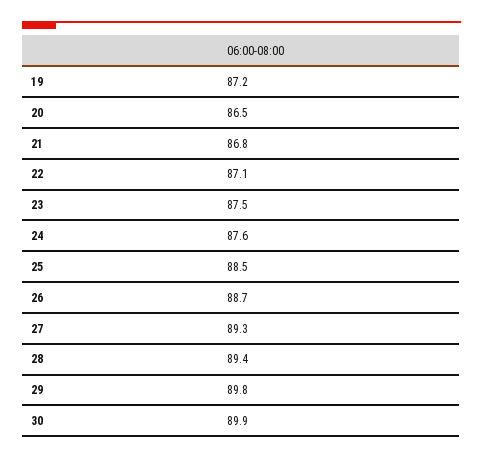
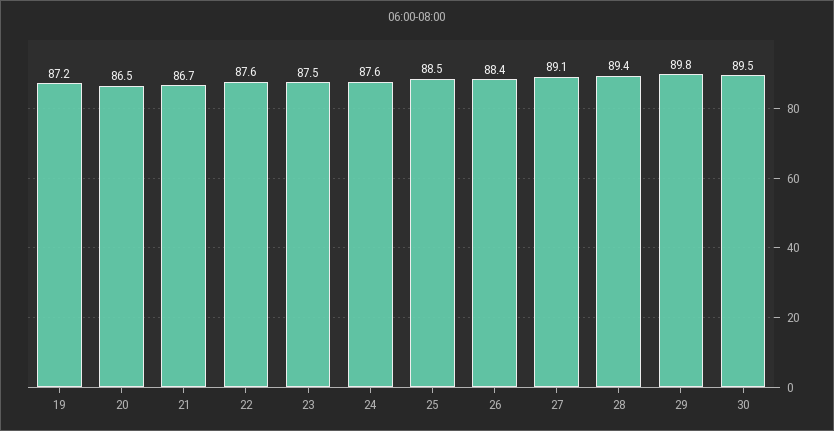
21: 86.8 -> 86.7
22: 87.1 -> 87.6
26: 88.7 -> 88.4
27: 89.3 -> 89.1
30: 89.9 -> 89.5

